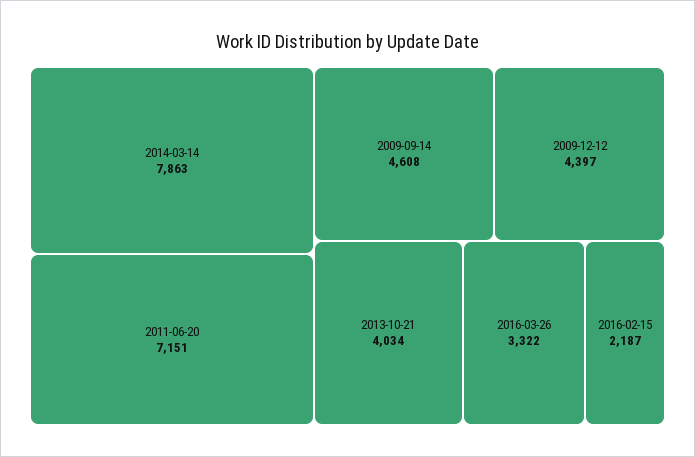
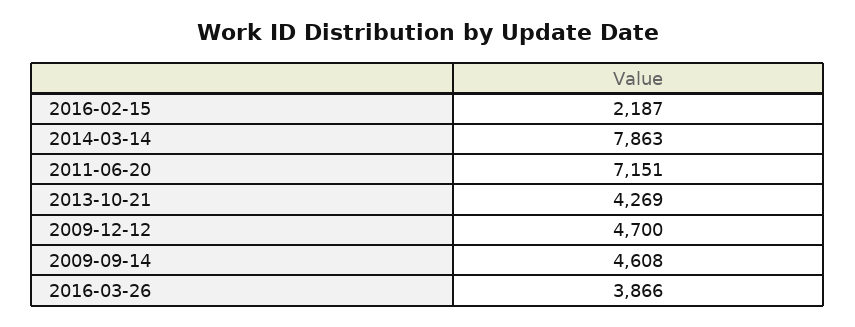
2009-12-12: 4397 -> 4700
2013-10-21: 4034 -> 4269
2016-03-26: 3322 -> 3866

